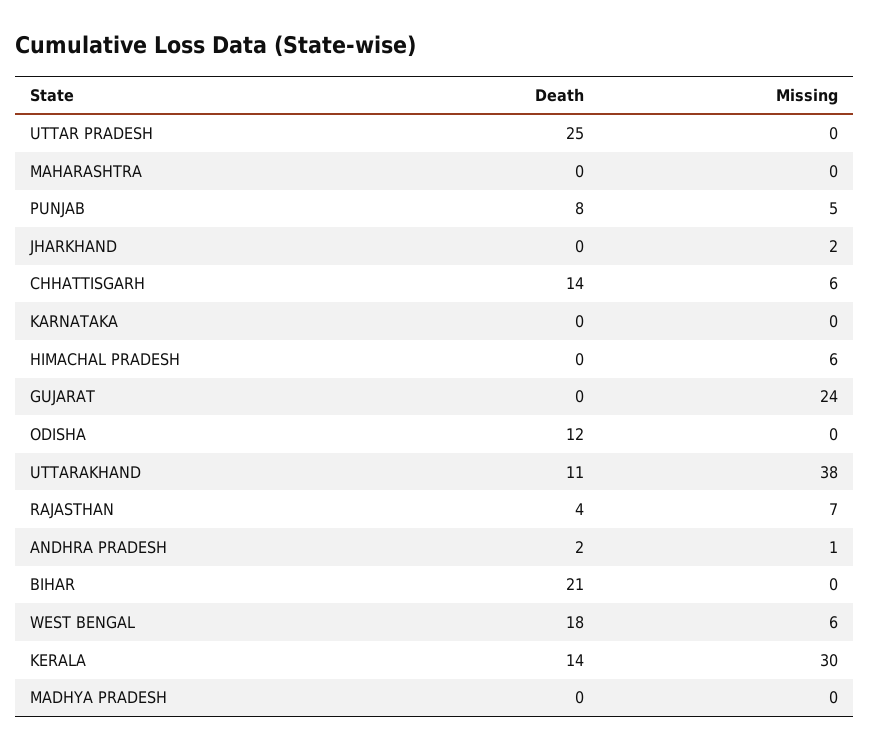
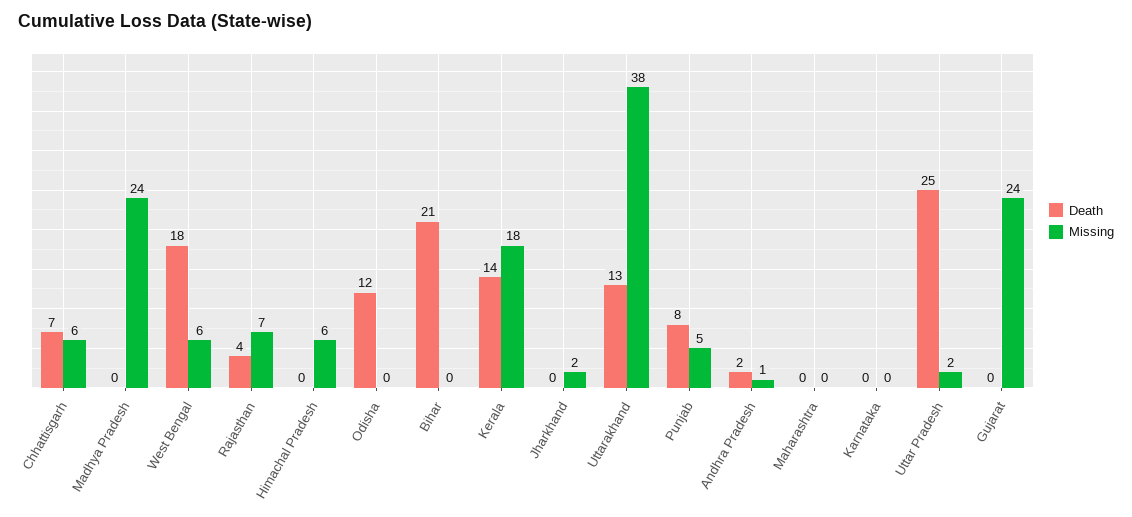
Missing, UTTAR PRADESH: 0 -> 2
Death, CHHATTISGARH: 14 -> 7
Death, UTTARAKHAND: 11 -> 13
Missing, KERALA: 30 -> 18
Missing, MADHYA PRADESH: 0 -> 24

